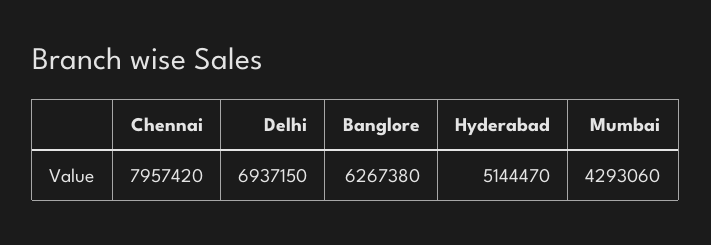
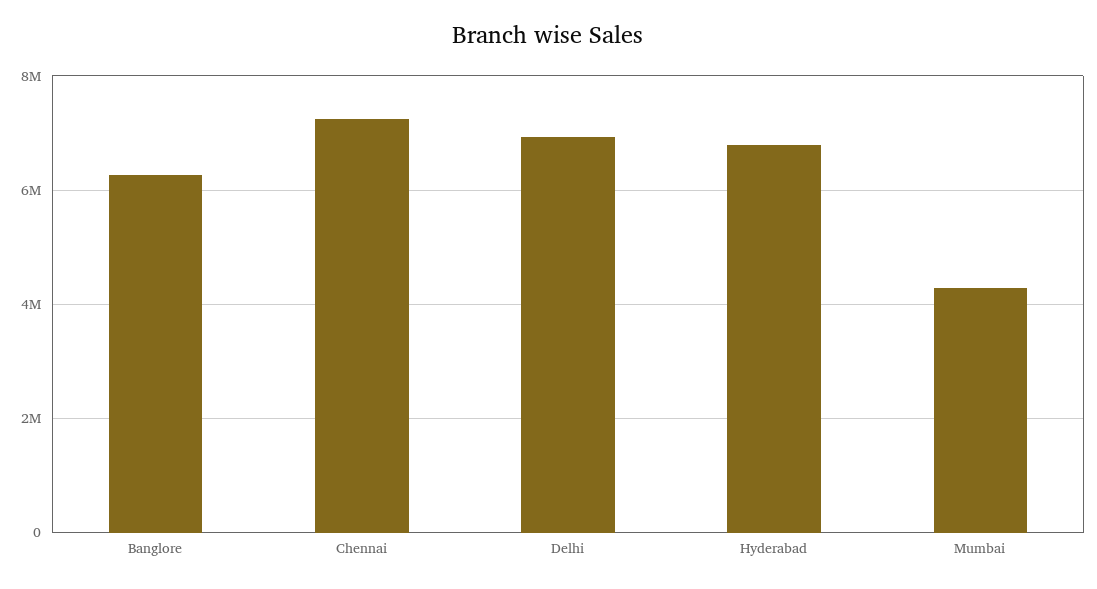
Chennai: 7957420 -> 7200000
Hyderabad: 5144470 -> 6800000

